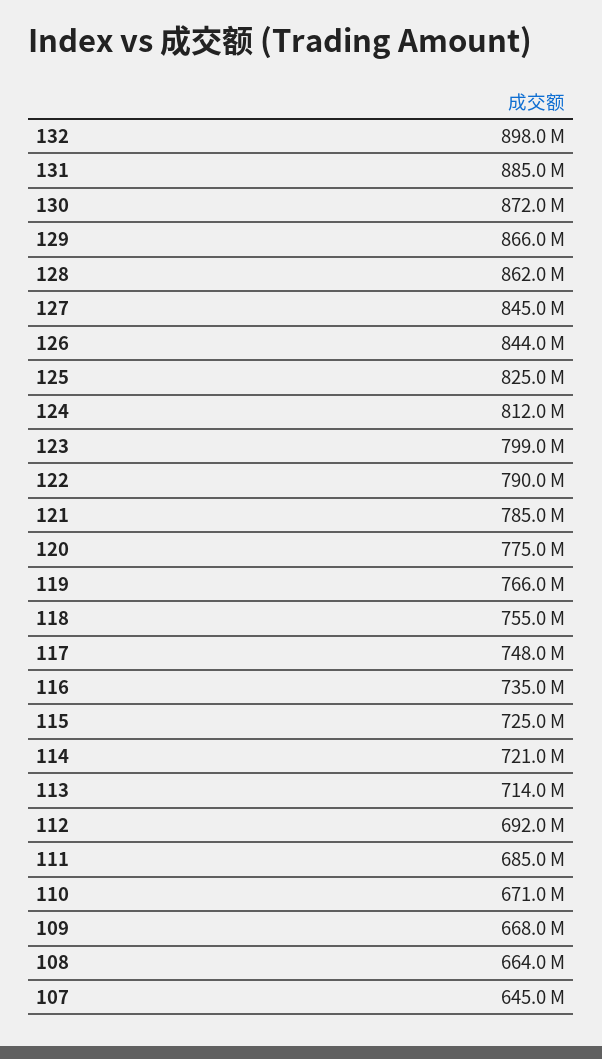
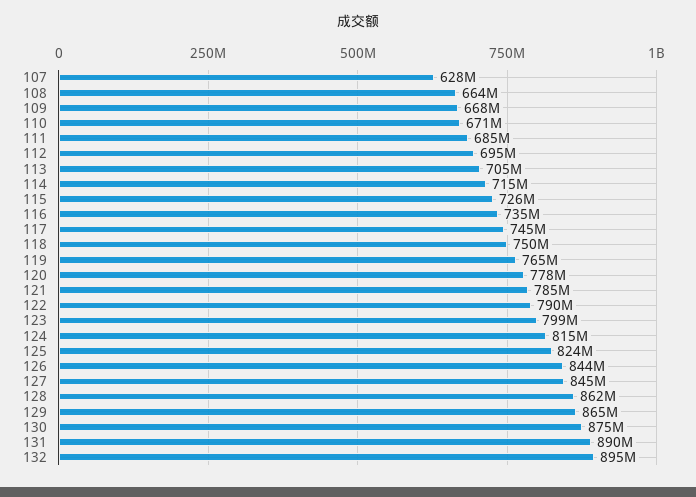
132: 898000000 -> 895000000
131: 885000000 -> 890000000
130: 872000000 -> 875000000
129: 866000000 -> 865000000
125: 825000000 -> 824000000
124: 812000000 -> 815000000
120: 775000000 -> 778000000
119: 766000000 -> 765000000
118: 755000000 -> 750000000
117: 748000000 -> 745000000
115: 725000000 -> 726000000
114: 721000000 -> 715000000
113: 714000000 -> 705000000
112: 692000000 -> 695000000
107: 645000000 -> 628000000

